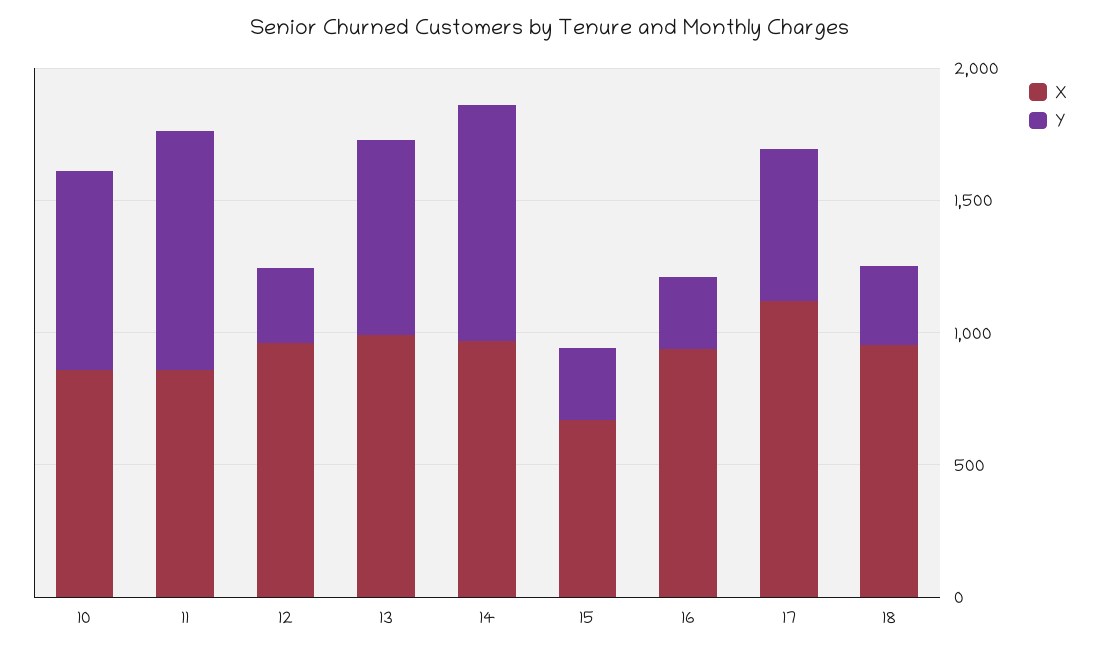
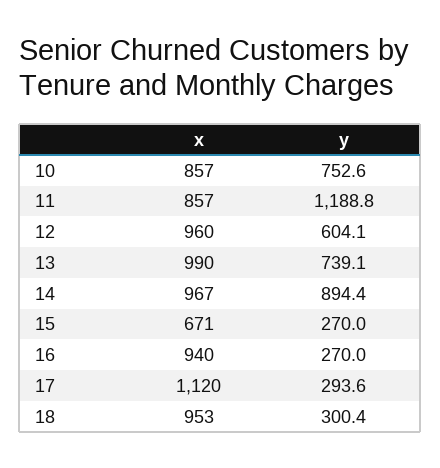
Y, 11: 900 -> 1188.8
Y, 12: 300 -> 604.1
Y, 17: 600 -> 293.6

